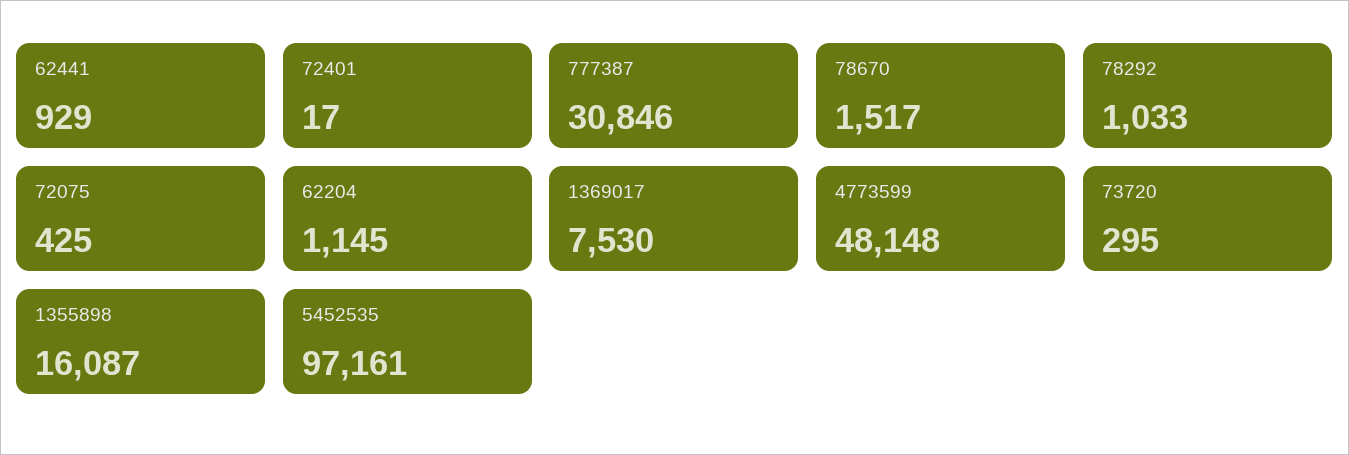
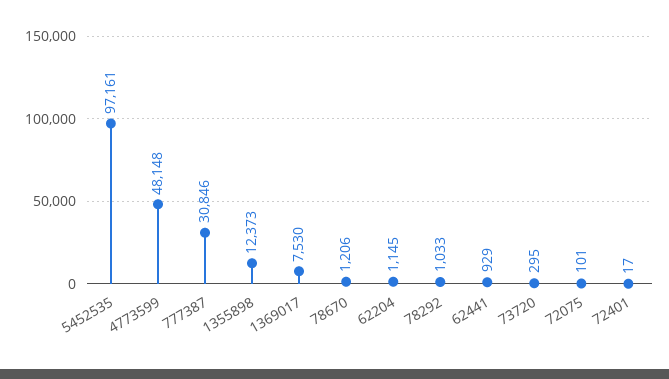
78670: 1517 -> 1206
72075: 425 -> 101
1355898: 16087 -> 12373

